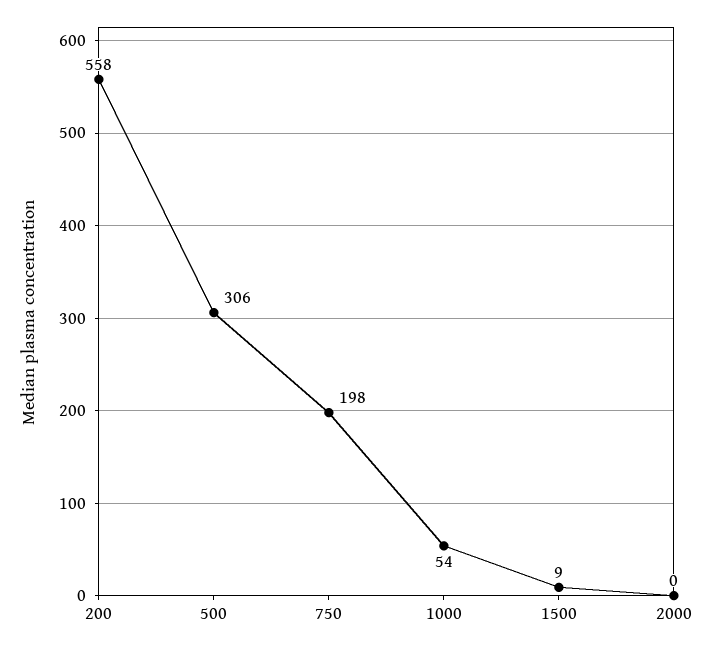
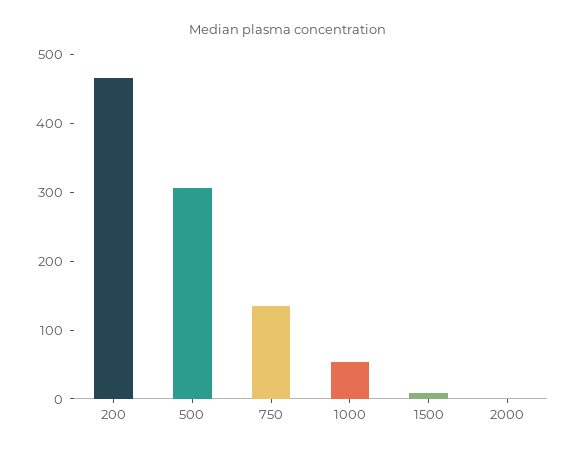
200: 558 -> 460
750: 198 -> 140

